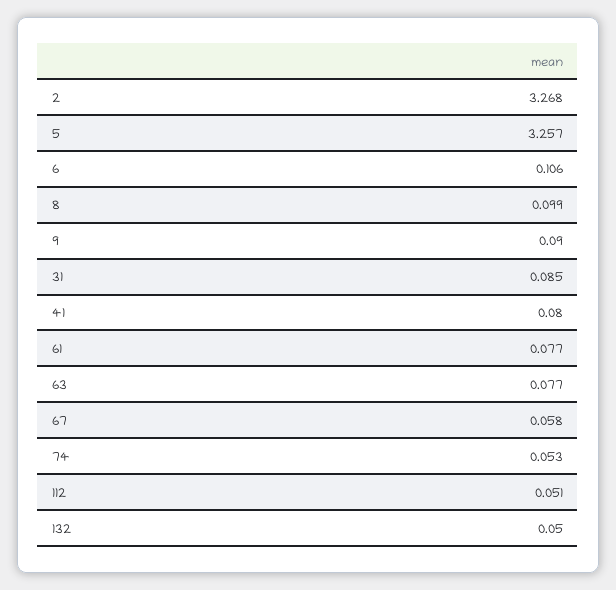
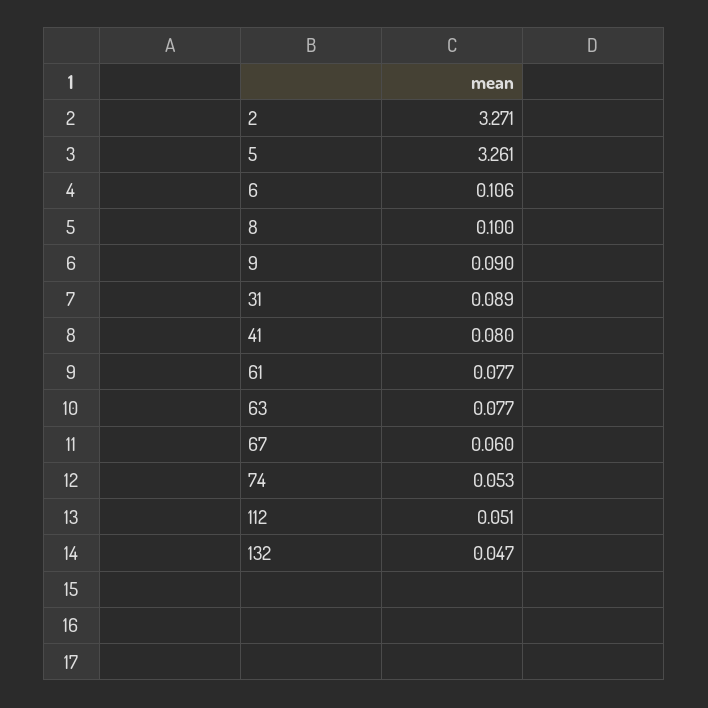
2: 3.268 -> 3.271
5: 3.257 -> 3.261
8: 0.099 -> 0.1
31: 0.085 -> 0.089
67: 0.058 -> 0.06
132: 0.05 -> 0.047

